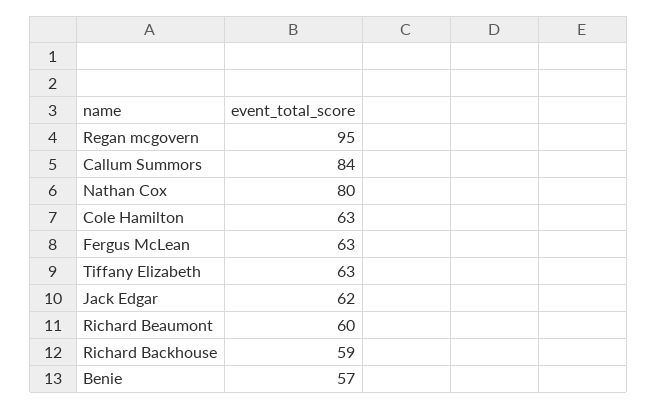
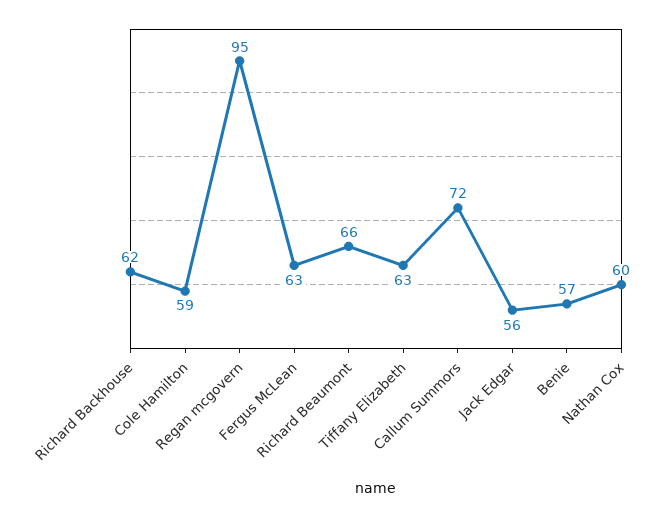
Callum Summors: 84 -> 72
Nathan Cox: 80 -> 60
Cole Hamilton: 63 -> 59
Jack Edgar: 62 -> 56
Richard Beaumont: 60 -> 66
Richard Backhouse: 59 -> 62

